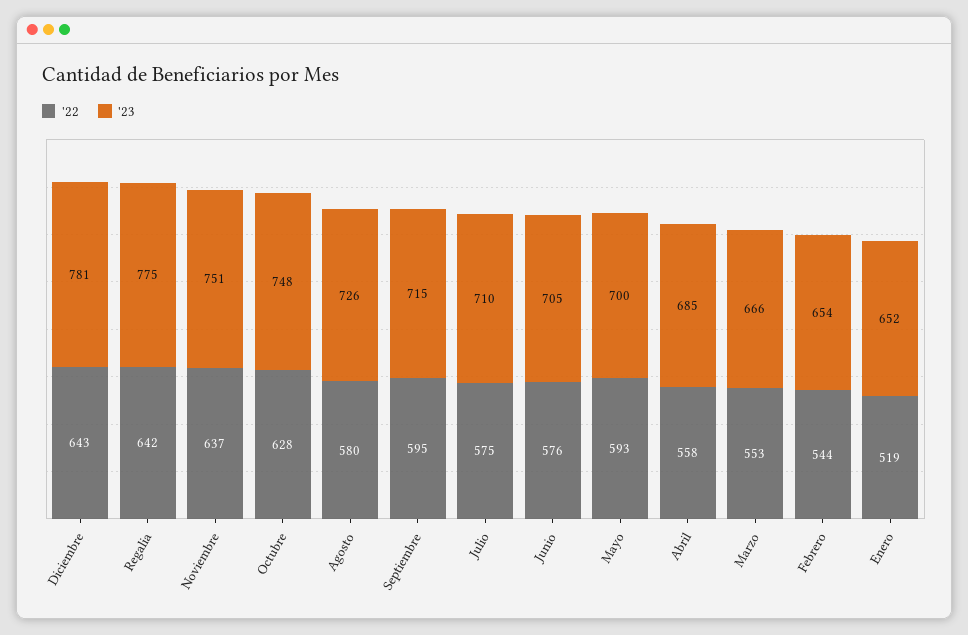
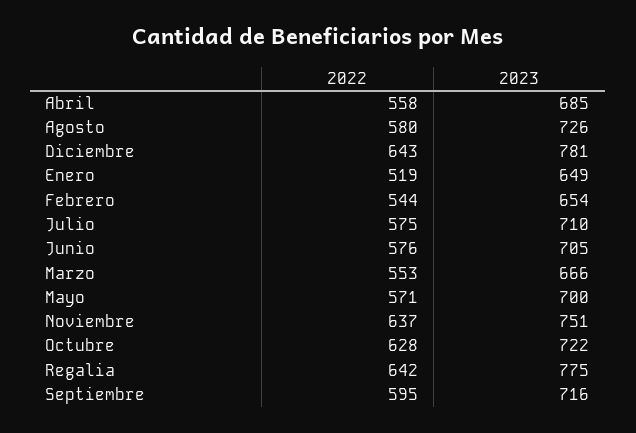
'23, Octubre: 748 -> 722
'23, Septiembre: 715 -> 716
'22, Mayo: 593 -> 571
'23, Enero: 652 -> 649

